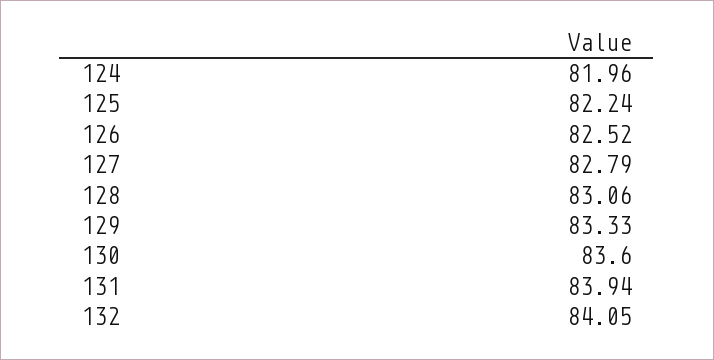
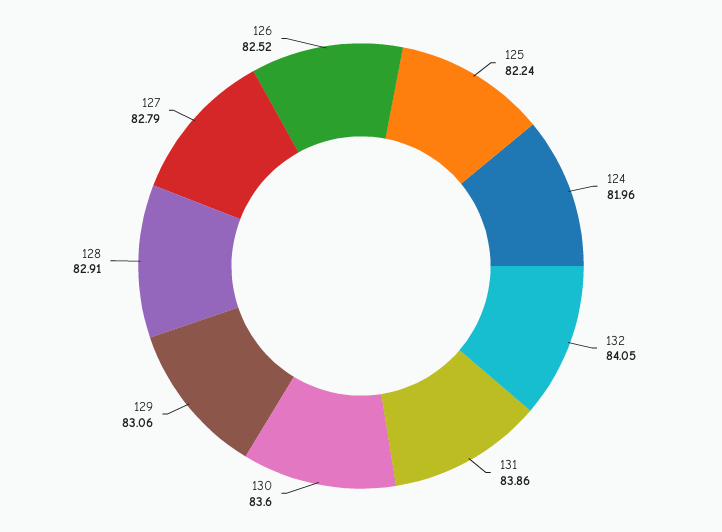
128: 83.06 -> 82.91
129: 83.33 -> 83.06
131: 83.94 -> 83.86

